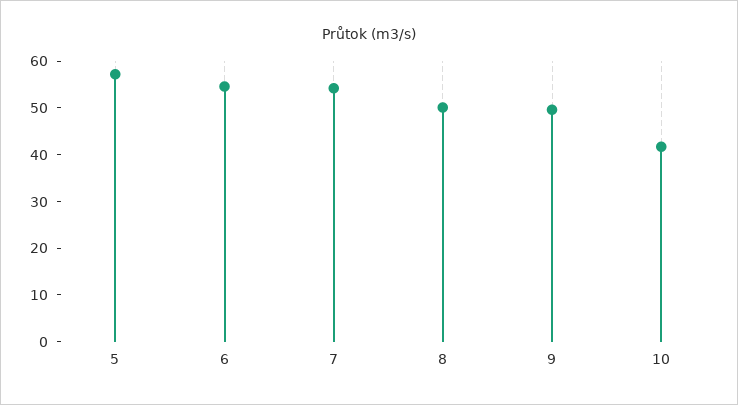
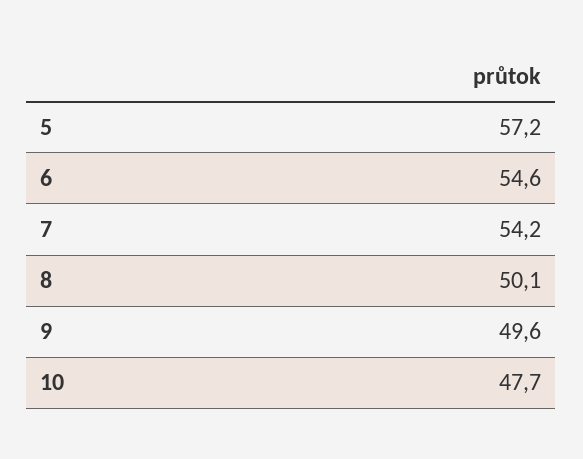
10: 42 -> 47.7

